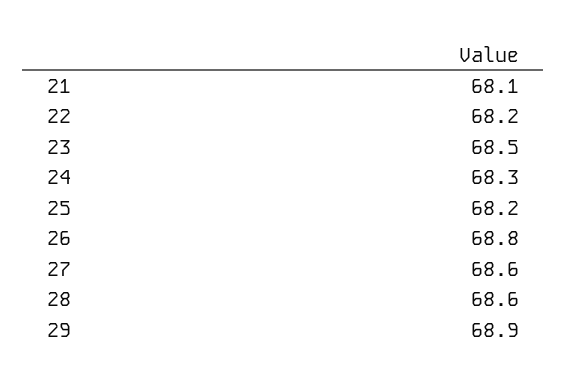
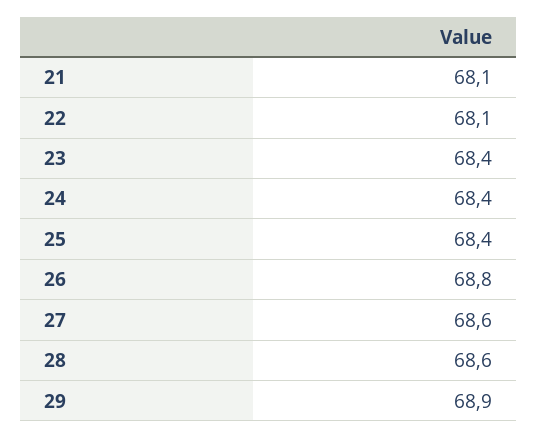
22: 68.2 -> 68.1
23: 68.5 -> 68.4
24: 68.3 -> 68.4
25: 68.2 -> 68.4

